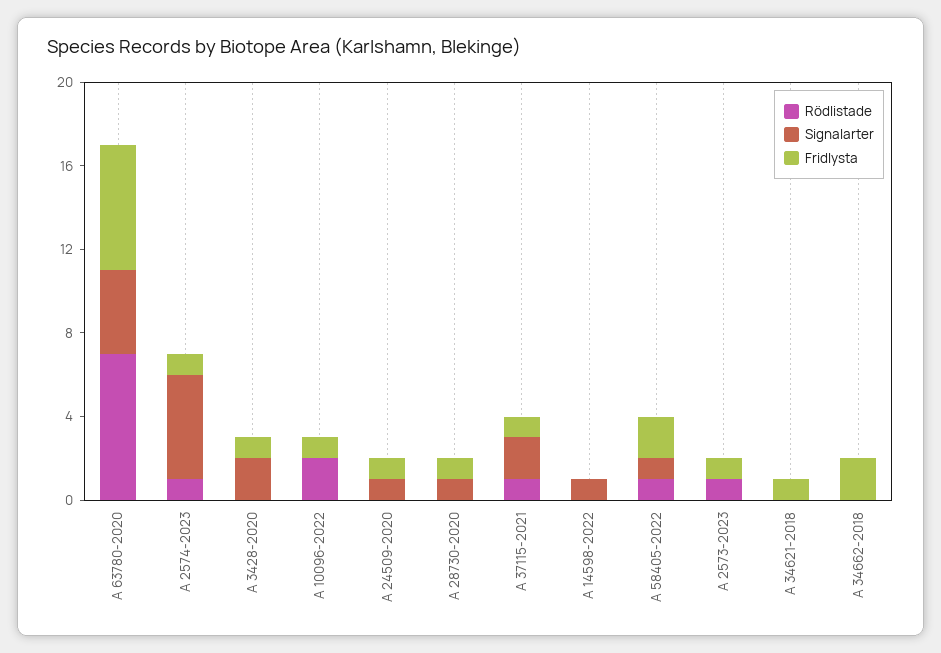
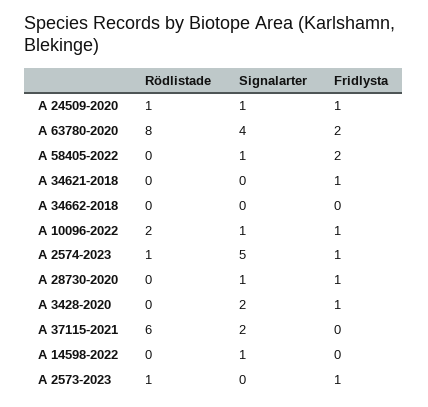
Rödlistade, A 63780-2020: 7 -> 8
Fridlysta, A 63780-2020: 6 -> 2
Signalarter, A 10096-2022: 0 -> 1
Rödlistade, A 24509-2020: 0 -> 1
Rödlistade, A 37115-2021: 1 -> 6
Fridlysta, A 37115-2021: 1 -> 0
Rödlistade, A 58405-2022: 1 -> 0
Fridlysta, A 34662-2018: 2 -> 0

